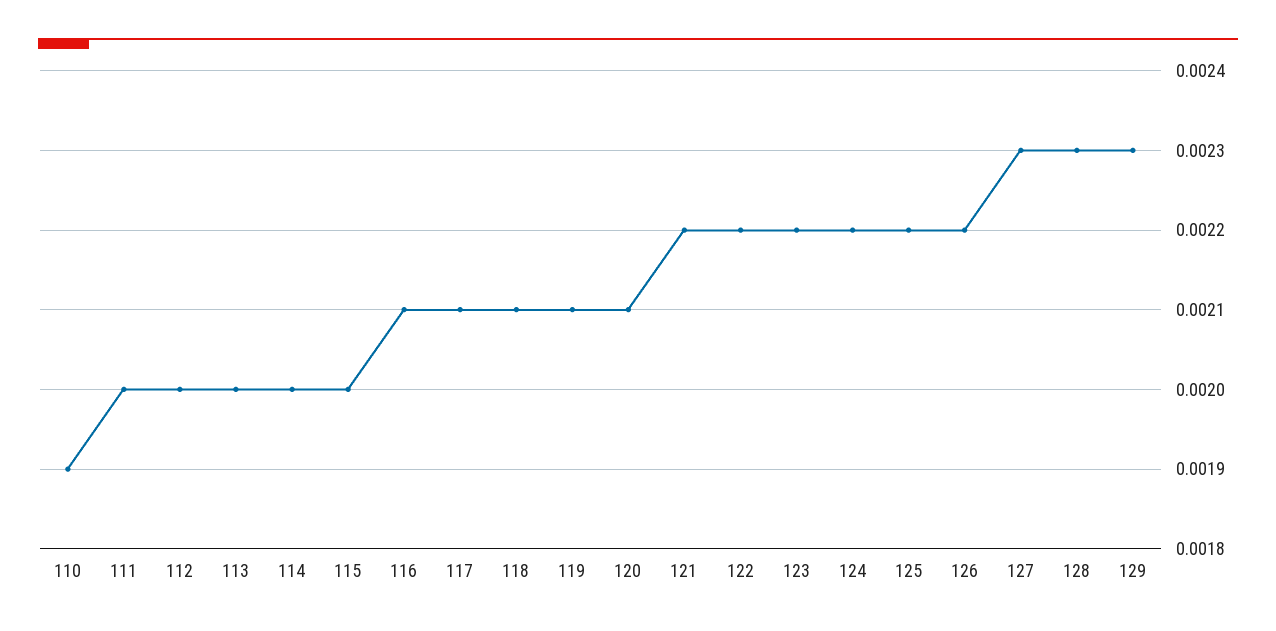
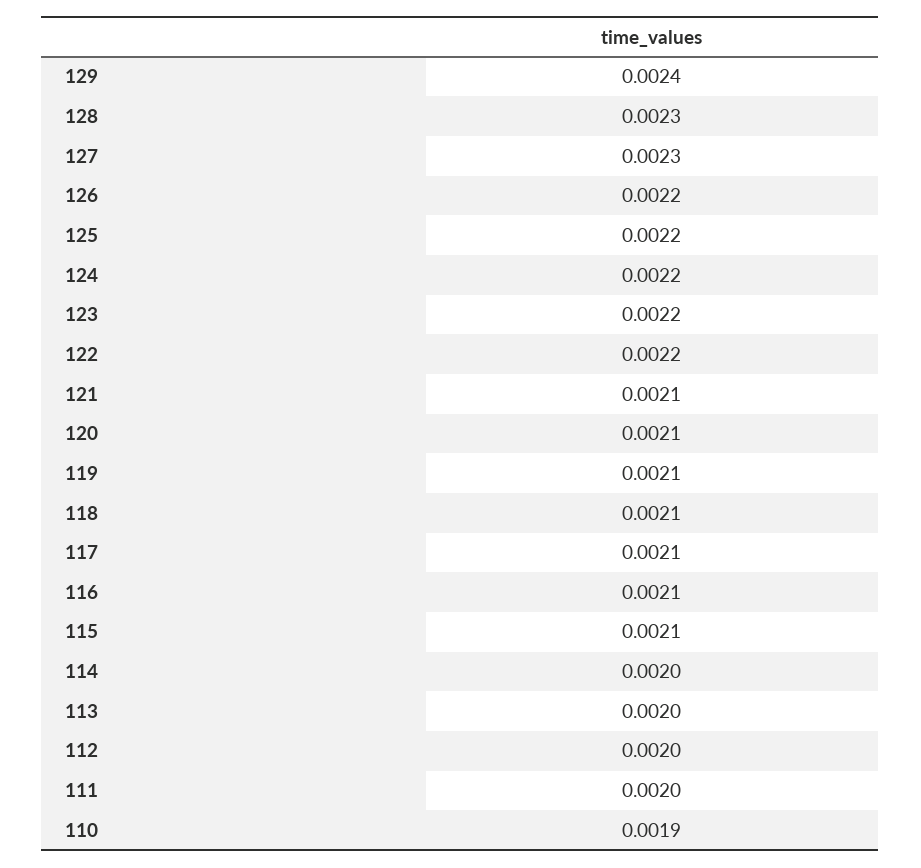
115: 0.002 -> 0.0021
121: 0.0022 -> 0.0021
129: 0.0023 -> 0.0024

